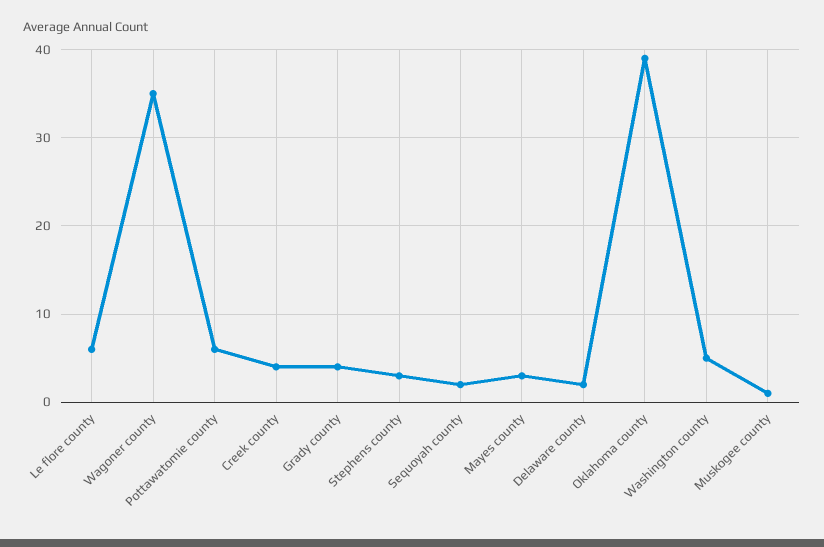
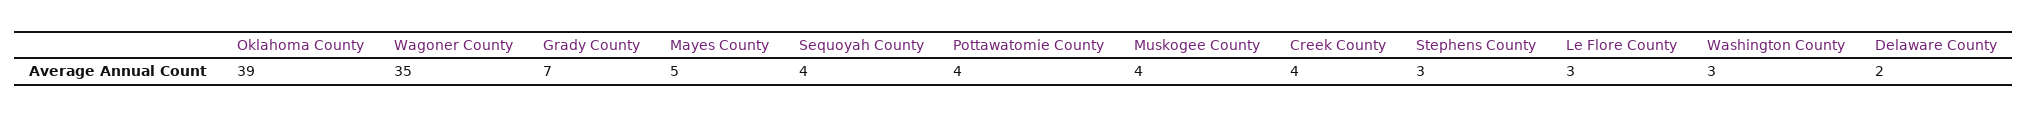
Le flore county: 6 -> 3
Pottawatomie county: 6 -> 4
Grady county: 4 -> 7
Sequoyah county: 2 -> 4
Mayes county: 3 -> 5
Washington county: 5 -> 3
Muskogee county: 1 -> 4

